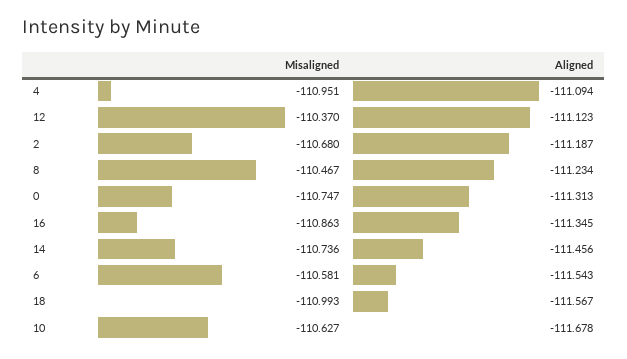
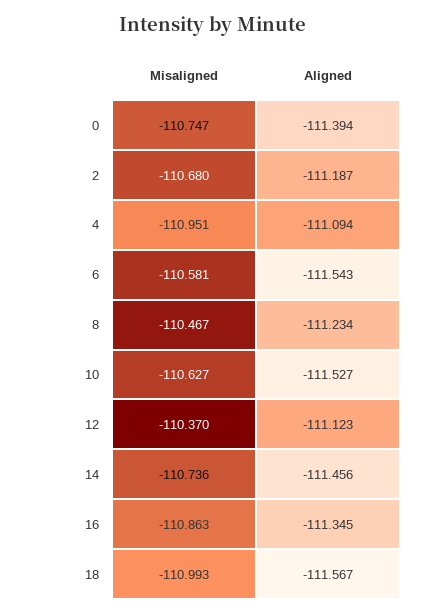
Aligned, 0: -111.313 -> -111.394
Aligned, 10: -111.678 -> -111.527

